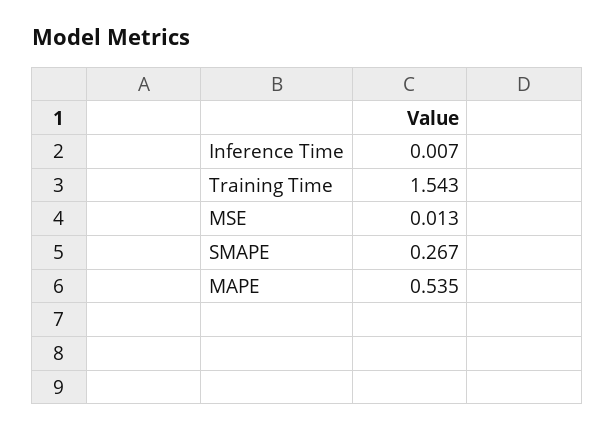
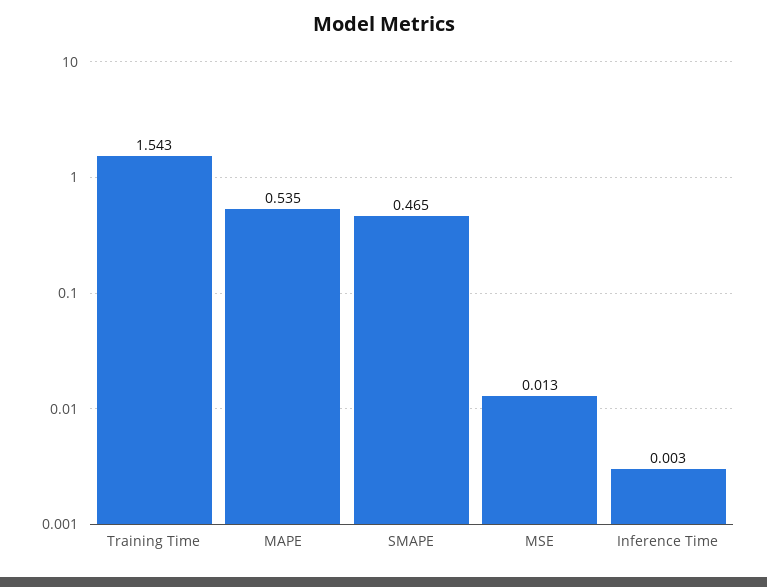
Inference Time: 0.007 -> 0.003
SMAPE: 0.267 -> 0.465

